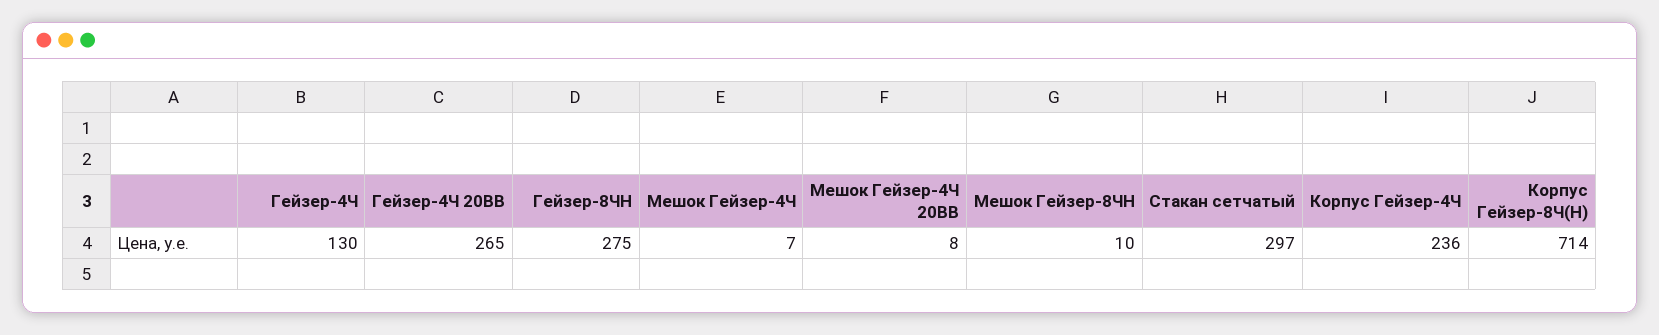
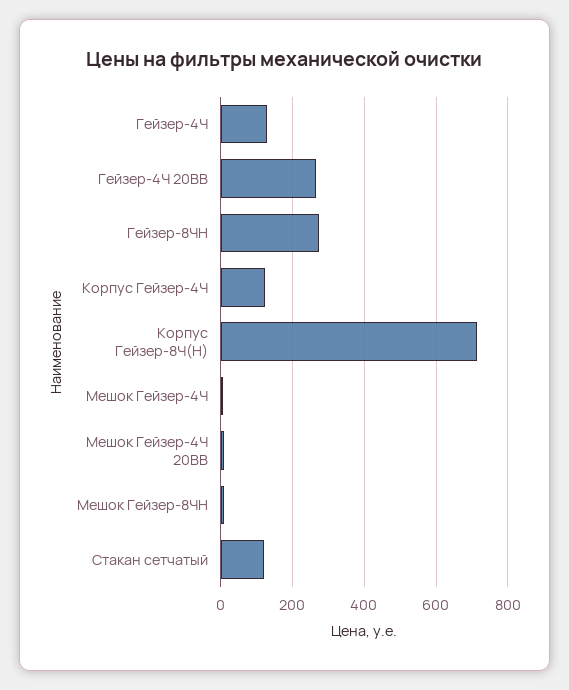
Стакан сетчатый: 297 -> 120
Корпус Гейзер-4Ч: 236 -> 120

